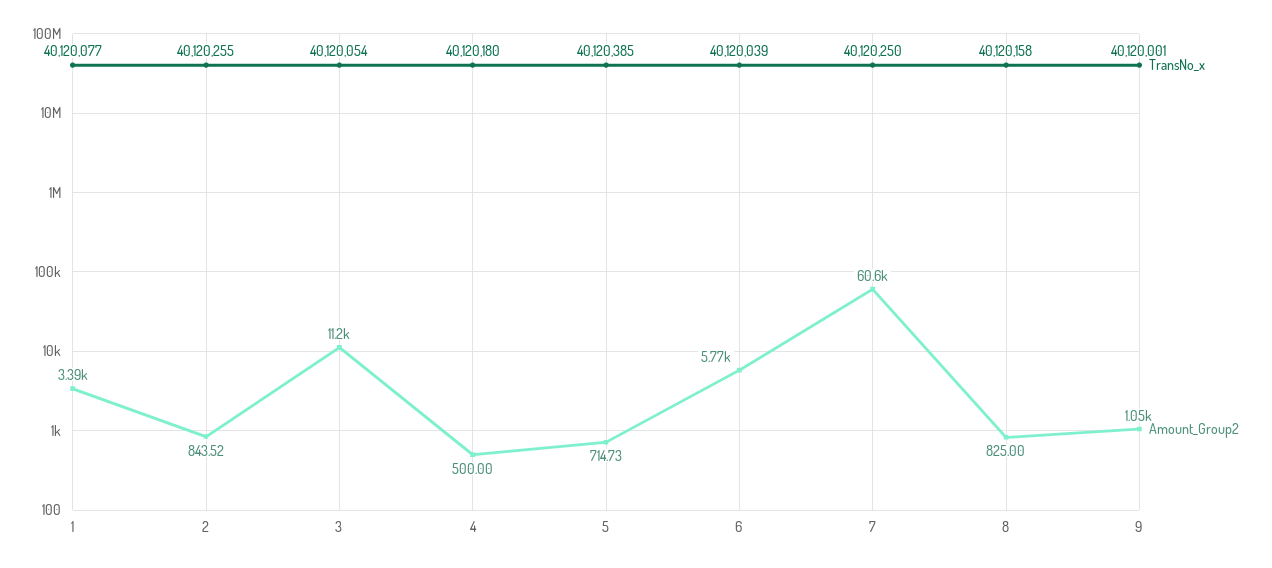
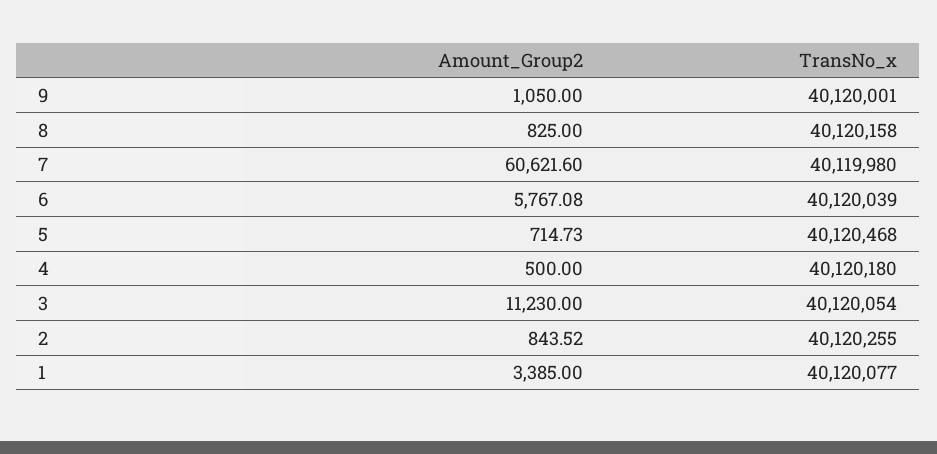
TransNo_x, 5: 40120385 -> 40120468
TransNo_x, 7: 40120250 -> 40119980

